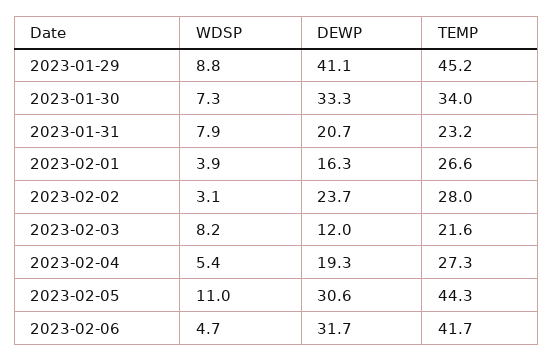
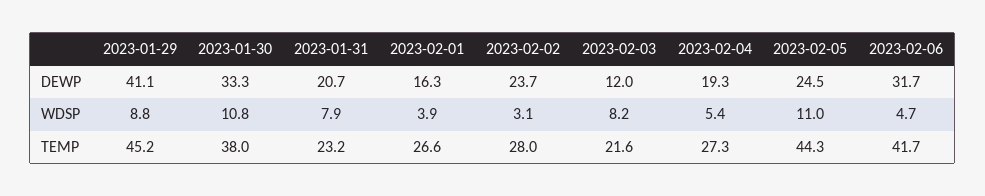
WDSP, 2023-01-30: 7.3 -> 10.8
TEMP, 2023-01-30: 34 -> 38
DEWP, 2023-02-05: 30.6 -> 24.5

